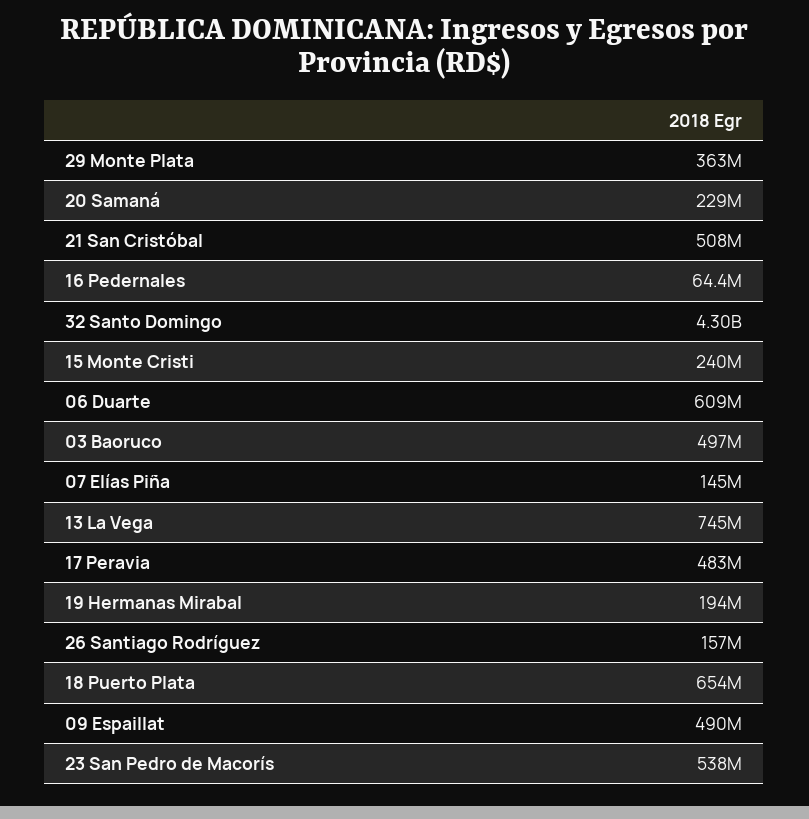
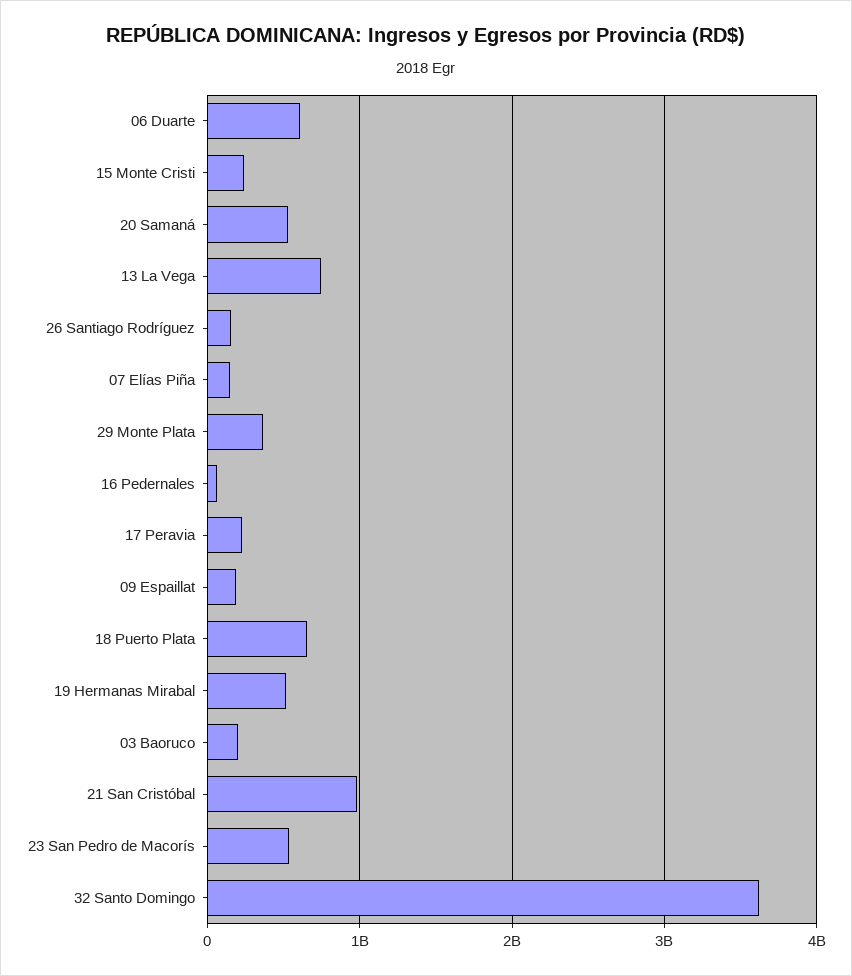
20 Samaná: 229000000 -> 500000000
21 San Cristóbal: 508000000 -> 1000000000
32 Santo Domingo: 4300000000 -> 3600000000
03 Baoruco: 497000000 -> 200000000
17 Peravia: 483000000 -> 200000000
19 Hermanas Mirabal: 194000000 -> 500000000
09 Espaillat: 490000000 -> 200000000

